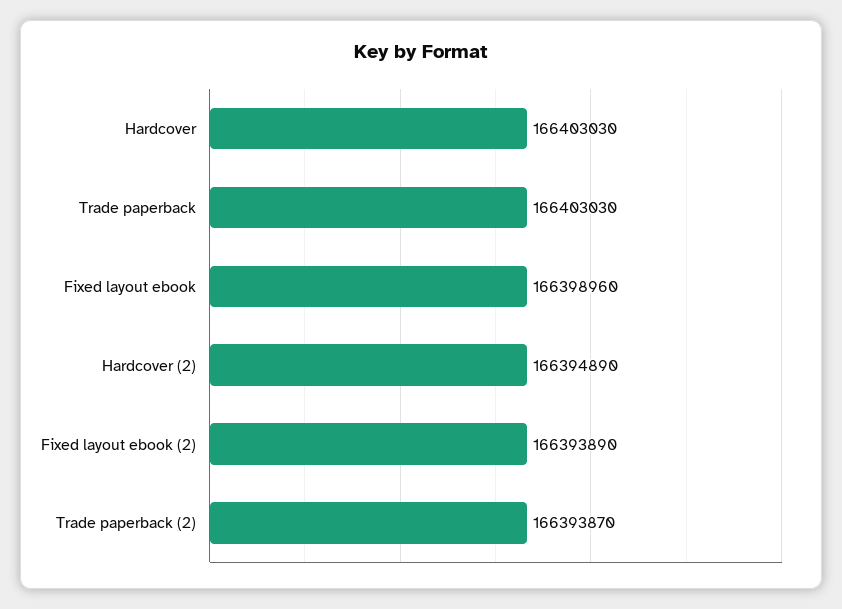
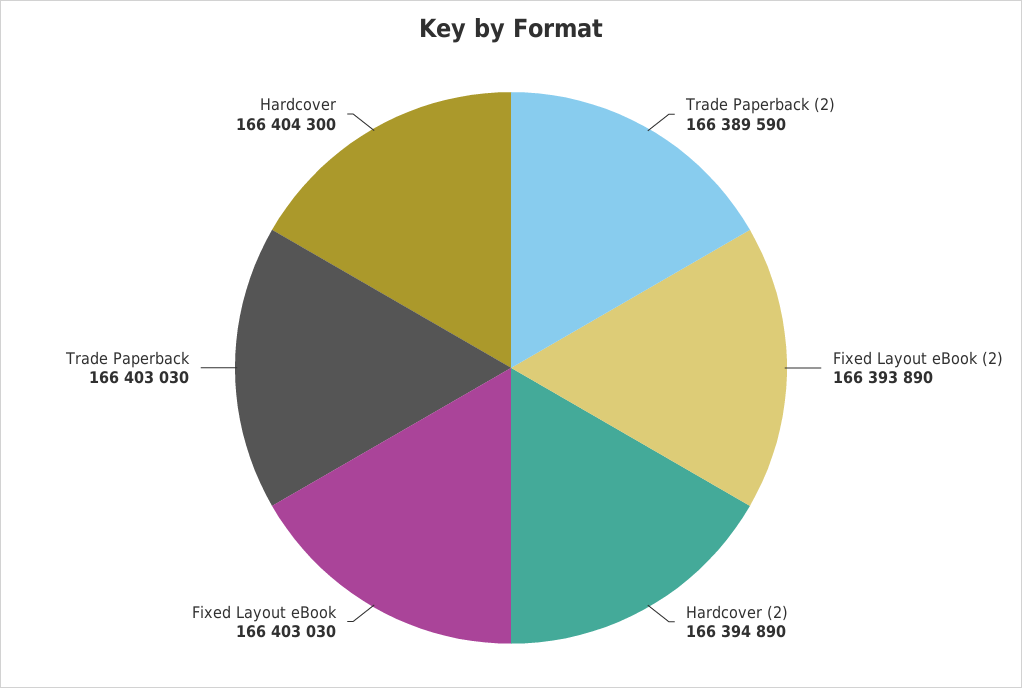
Hardcover: 166403030 -> 166404300
Fixed layout ebook: 166398960 -> 166403030
Trade paperback (2): 166393870 -> 166389590

